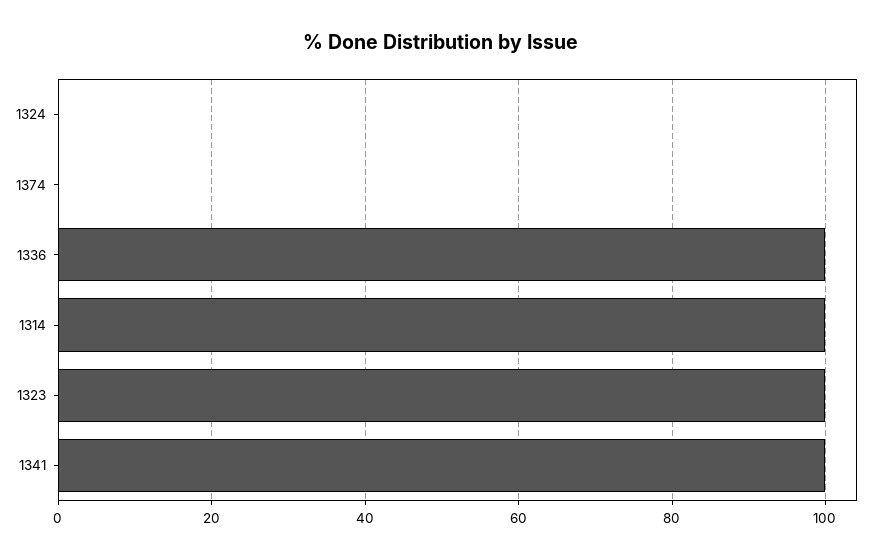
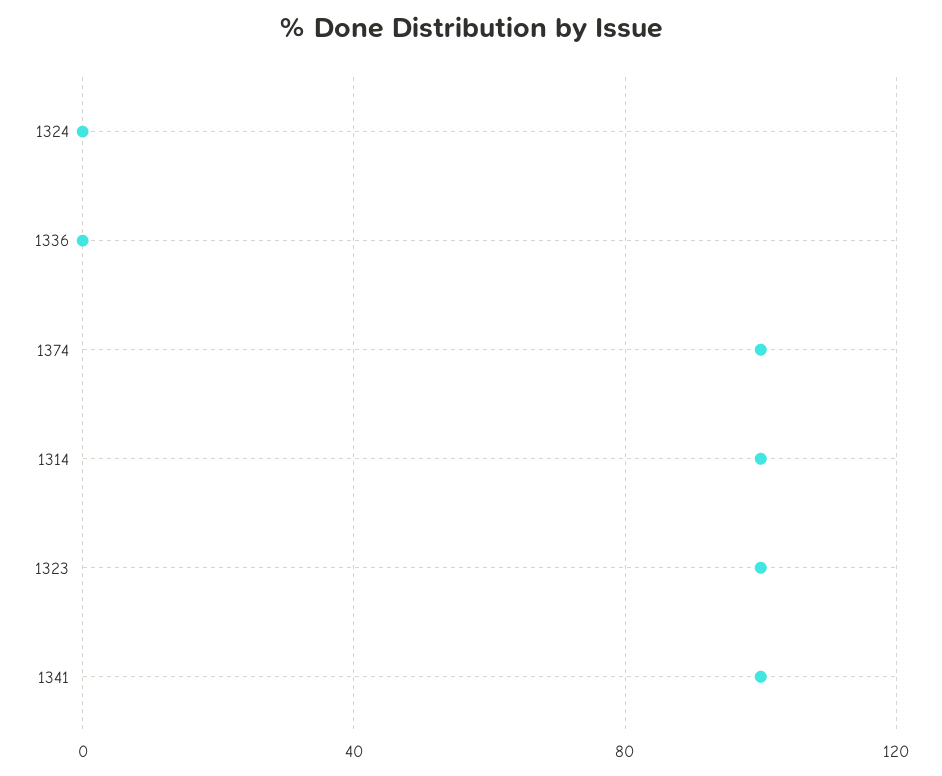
1374: 0 -> 100
1336: 100 -> 0

